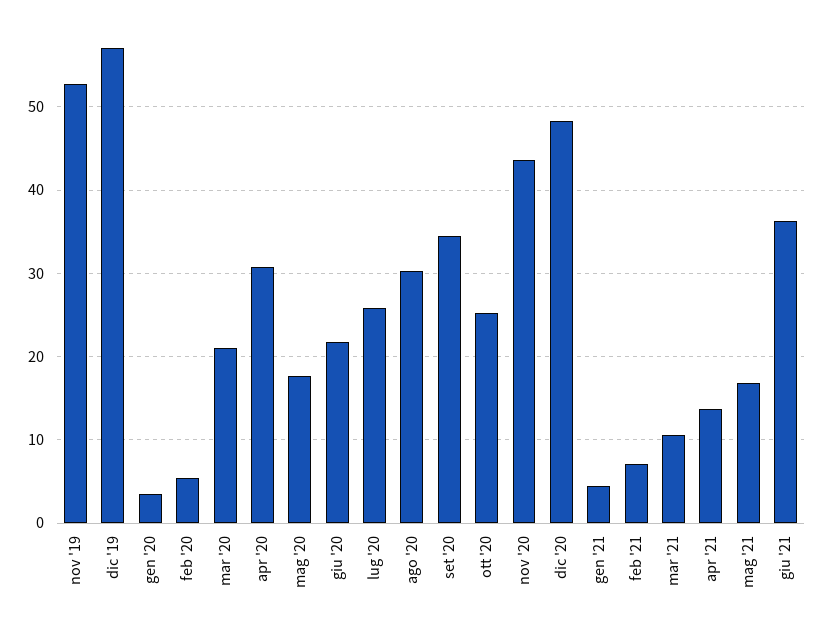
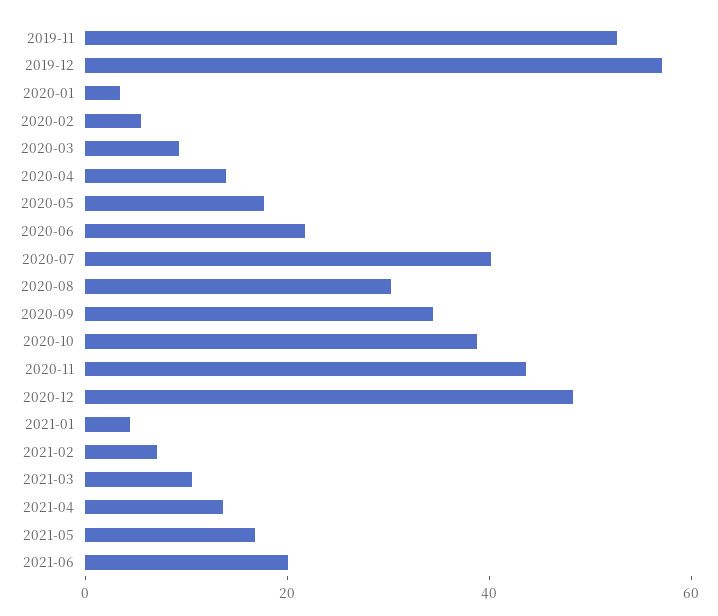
mar '20: 21 -> 10
apr '20: 31 -> 15
lug '20: 26 -> 40
ott '20: 25 -> 40
giu '21: 36 -> 20

